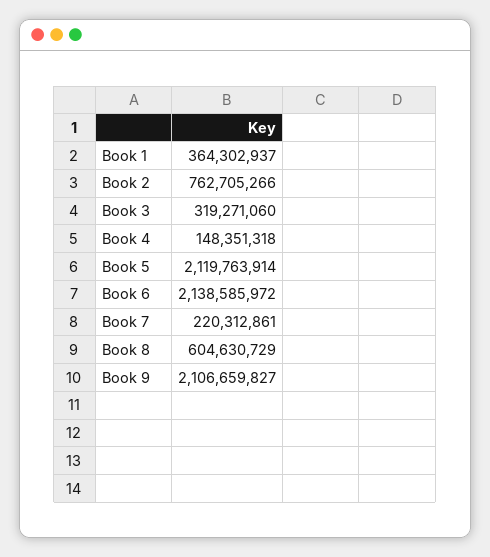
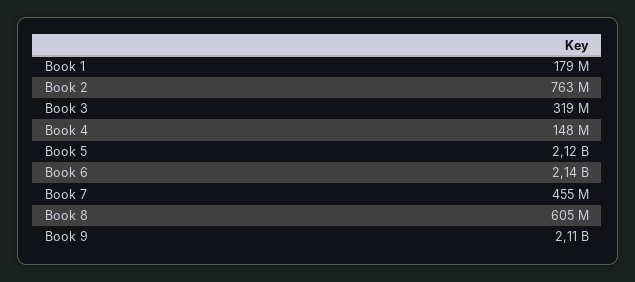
Book 1: 364302937 -> 179000000
Book 7: 220312861 -> 455000000

